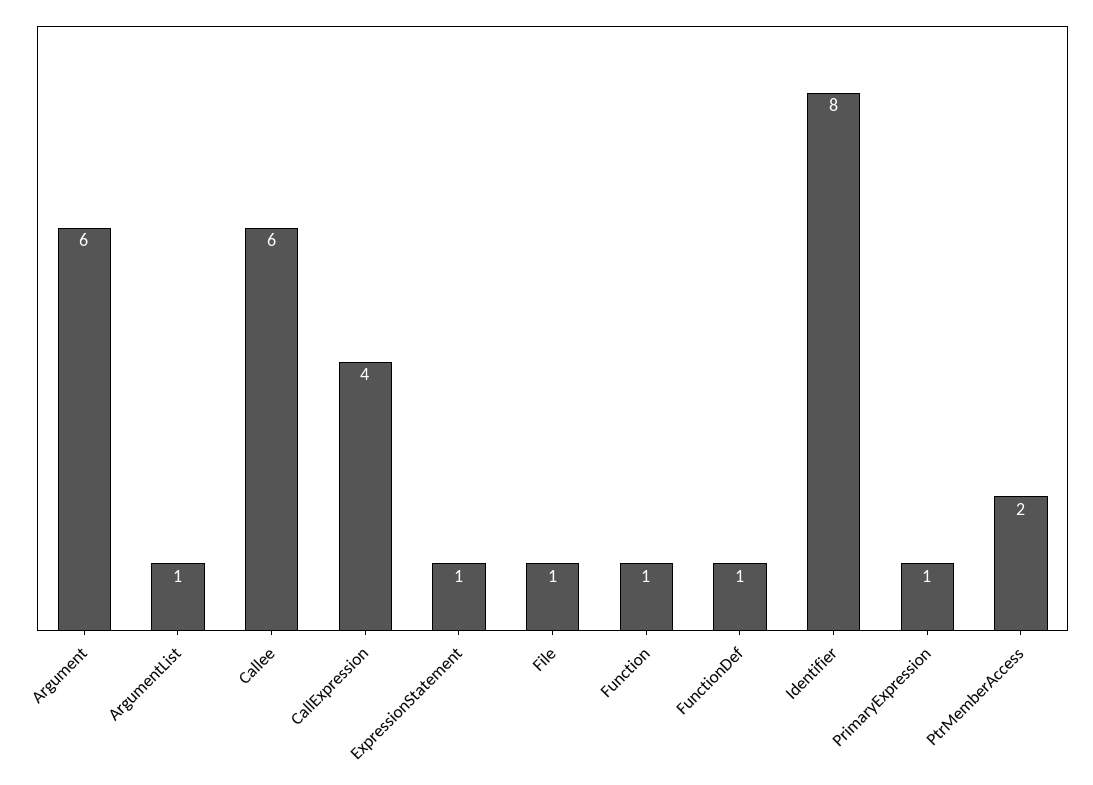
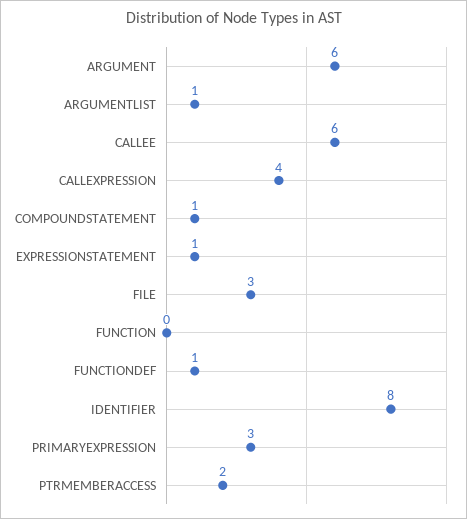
File: 1 -> 3
Function: 1 -> 0
PrimaryExpression: 1 -> 3
COMPOUNDSTATEMENT: none -> 1

